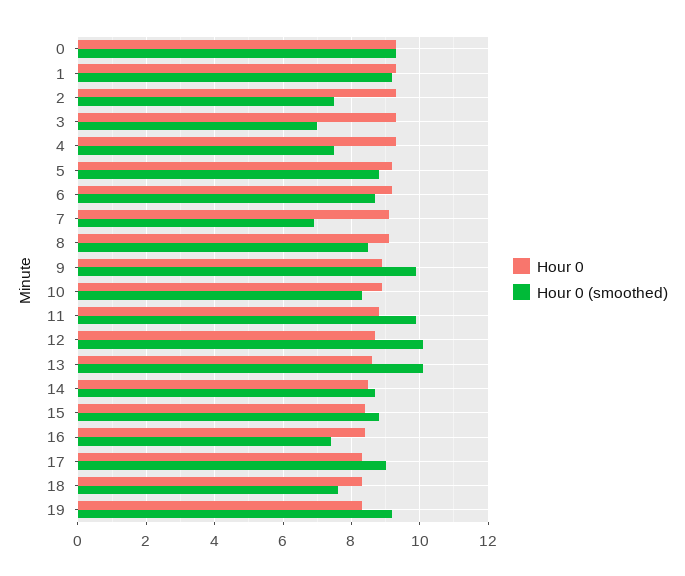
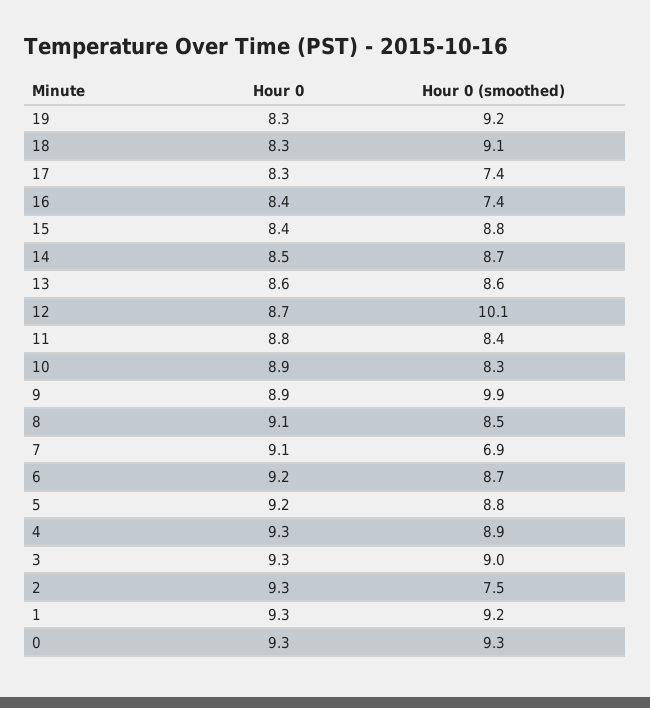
Hour 0 (smoothed), 3: 7 -> 9
Hour 0 (smoothed), 4: 7.5 -> 8.9
Hour 0 (smoothed), 11: 10 -> 8.4
Hour 0 (smoothed), 13: 10 -> 8.6
Hour 0 (smoothed), 17: 9 -> 7.4
Hour 0 (smoothed), 18: 7.5 -> 9.1

